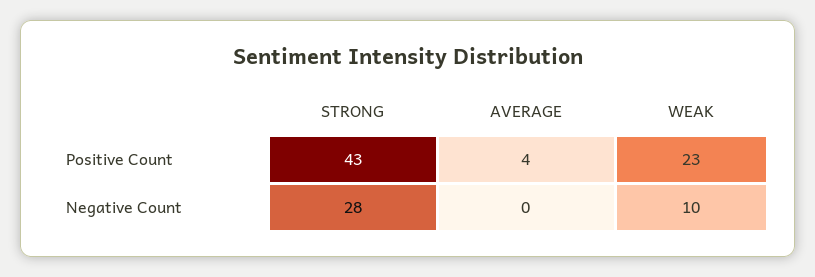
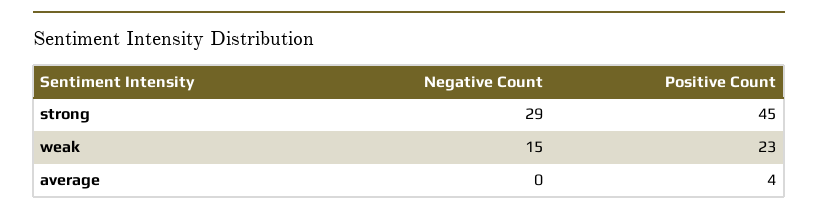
STRONG, Positive Count: 43 -> 45
STRONG, Negative Count: 28 -> 29
WEAK, Negative Count: 10 -> 15

